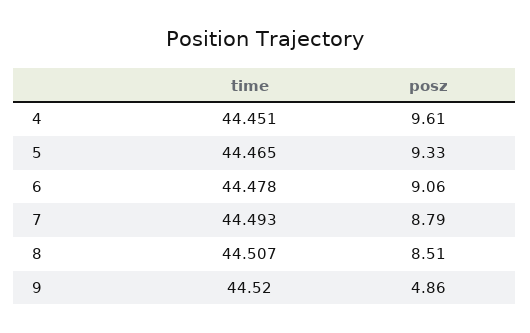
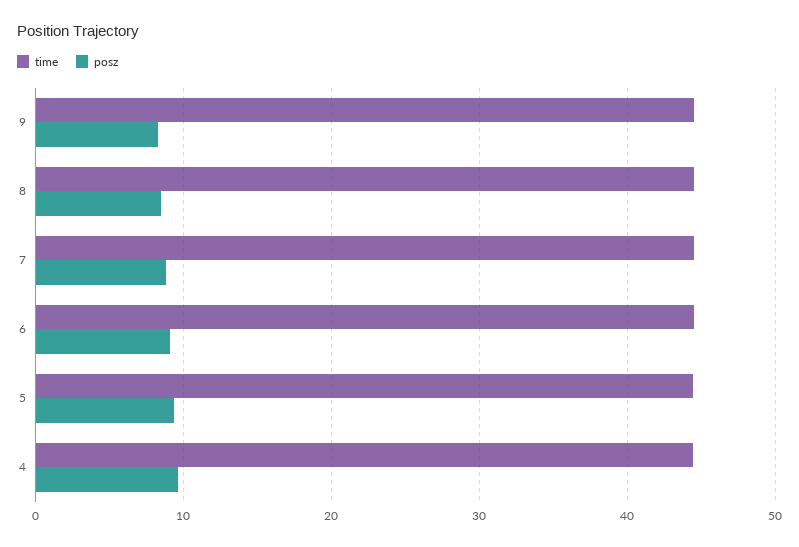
posz, 9: 4.86 -> 8

